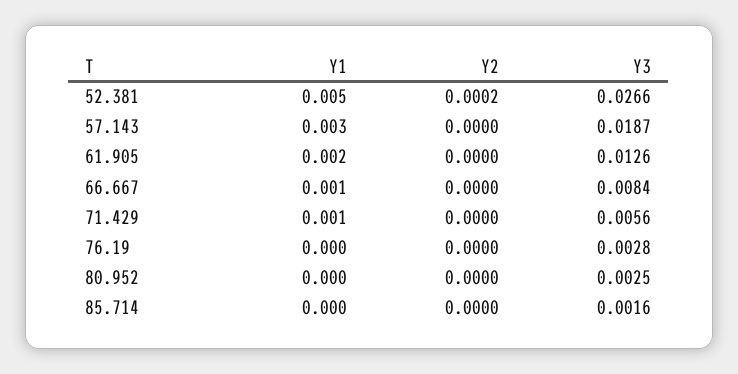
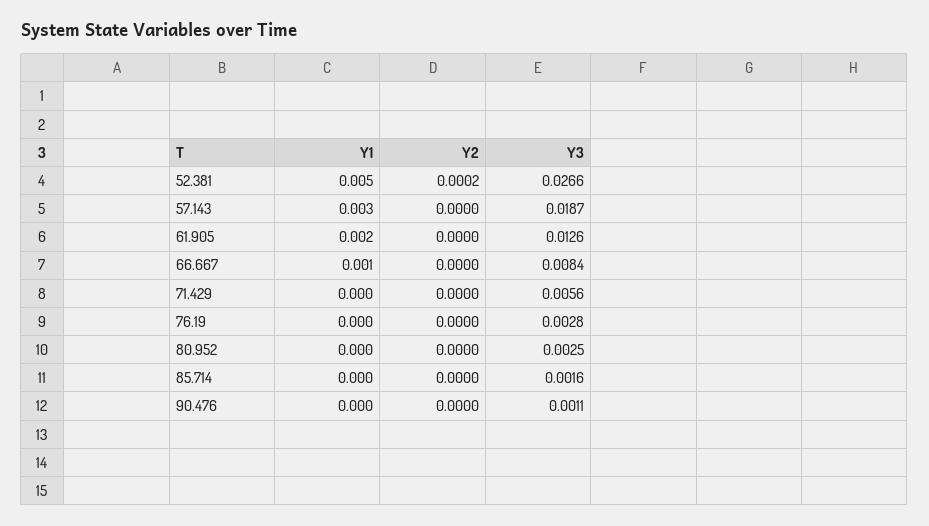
Y1, 71.429: 0.001 -> 0
Y1, 90.476: none -> 0
Y2, 90.476: none -> 0
Y3, 90.476: none -> 0.0011

